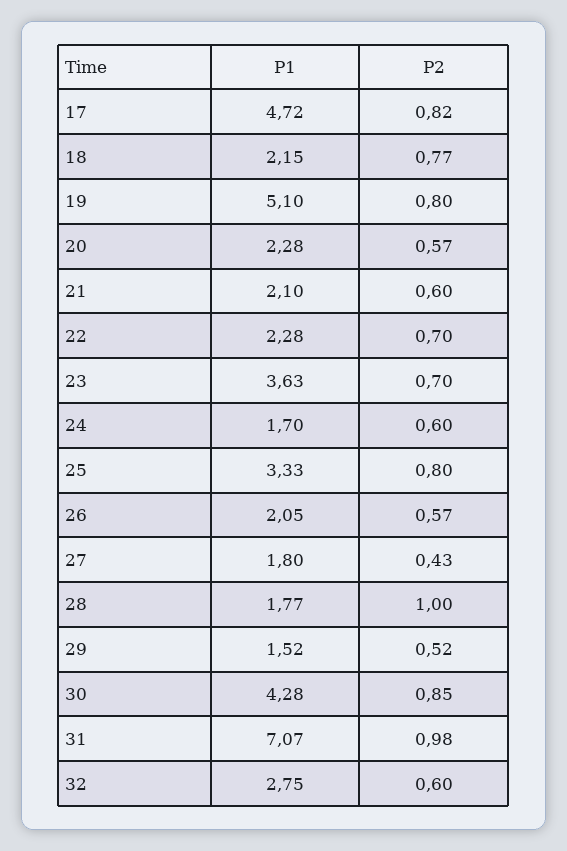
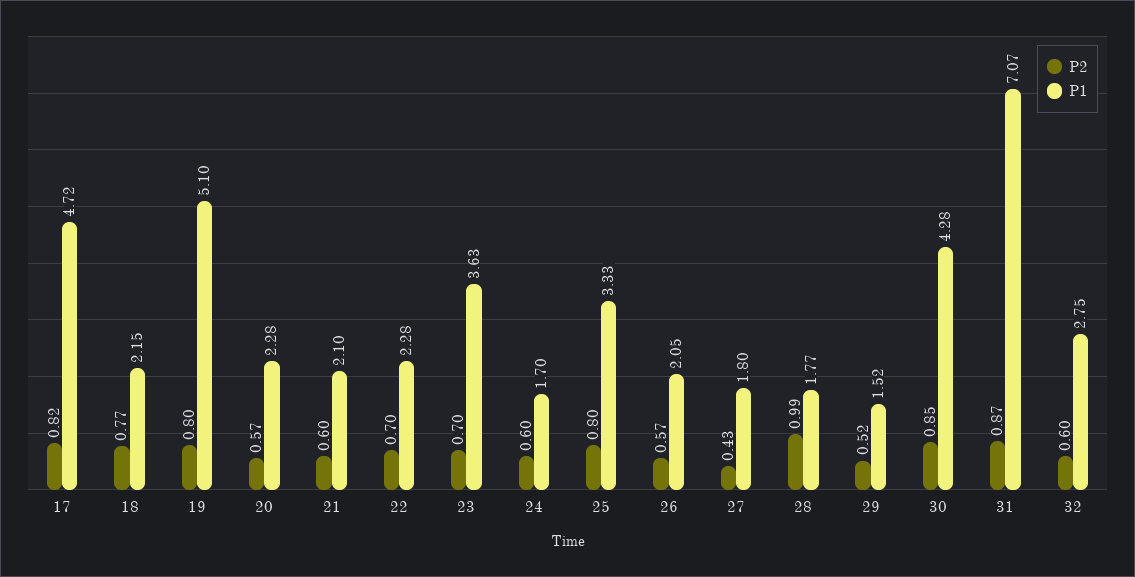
P2, 28: 1 -> 0.99
P2, 31: 0.98 -> 0.87

